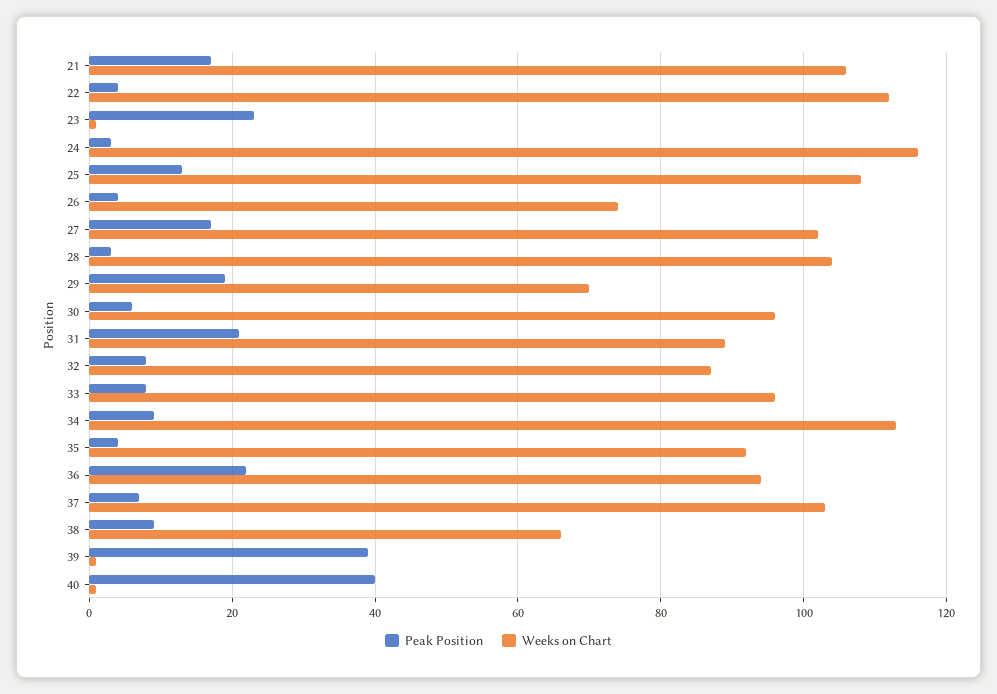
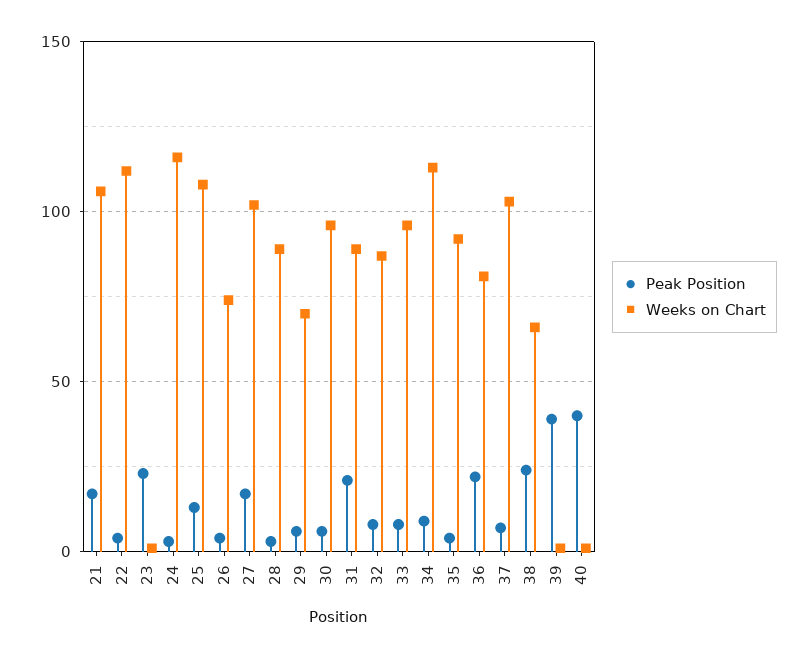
Weeks on Chart, 28: 105 -> 90
Peak Position, 29: 20 -> 5
Weeks on Chart, 36: 95 -> 80
Peak Position, 38: 10 -> 25

